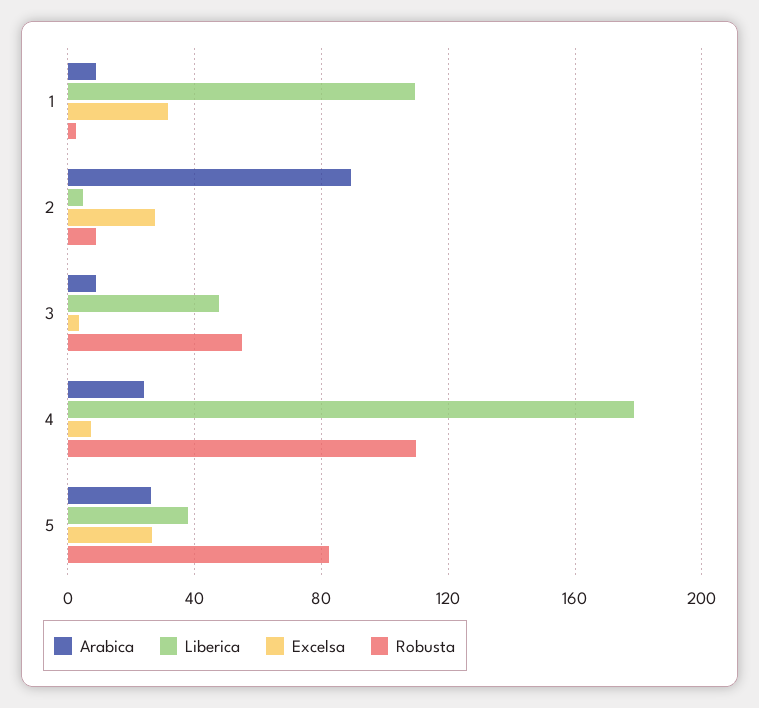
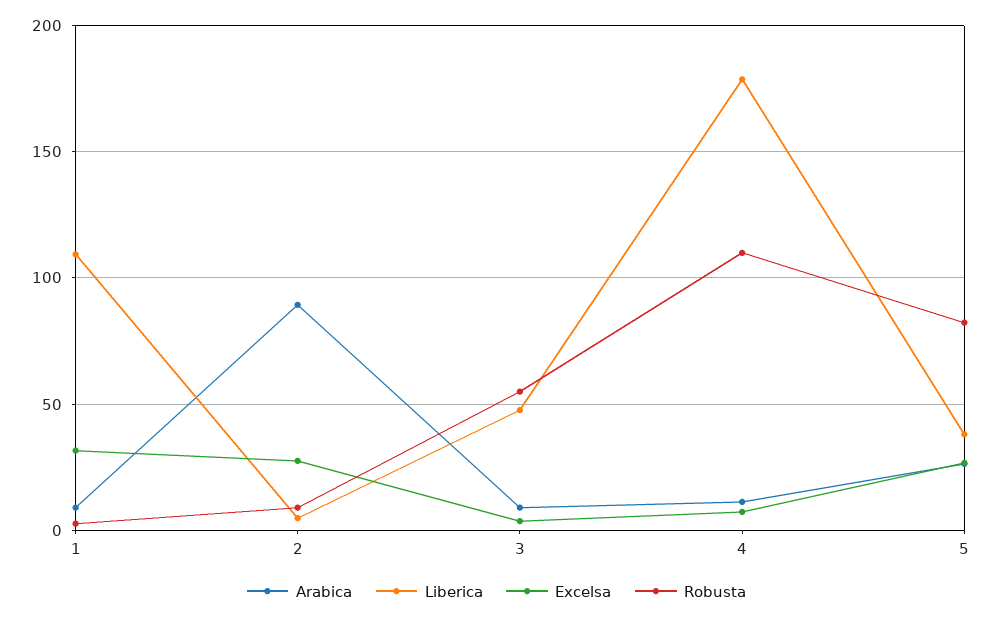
Arabica, 4: 25 -> 10

